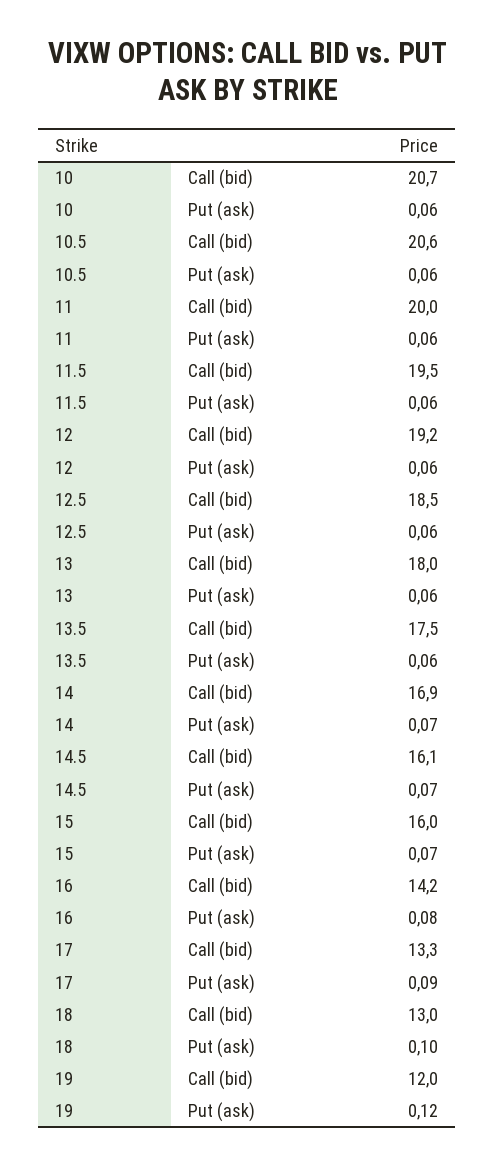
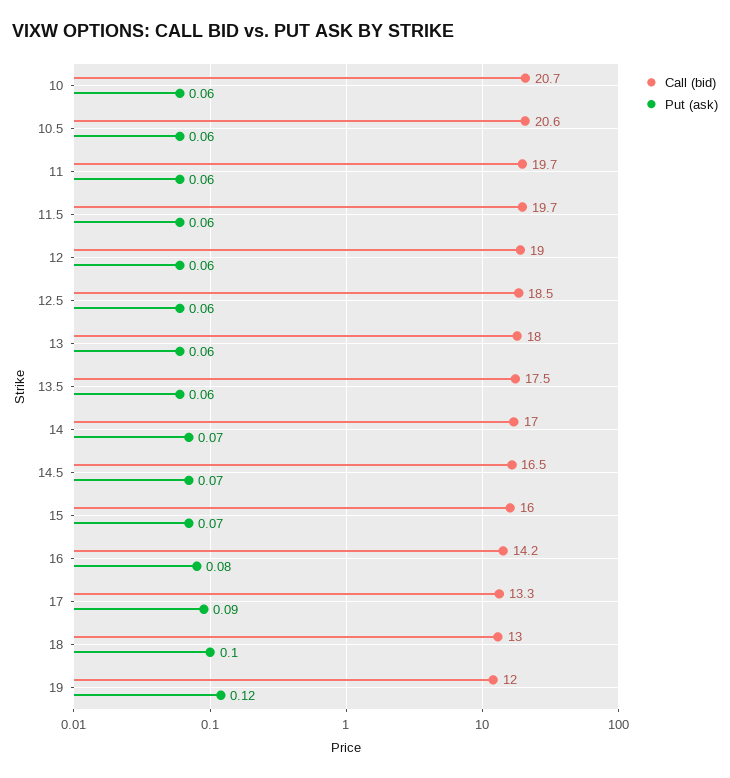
Call (bid), 11: 20 -> 19.7
Call (bid), 11.5: 19.5 -> 19.7
Call (bid), 12: 19.2 -> 19
Call (bid), 14: 16.9 -> 17
Call (bid), 14.5: 16.1 -> 16.5

